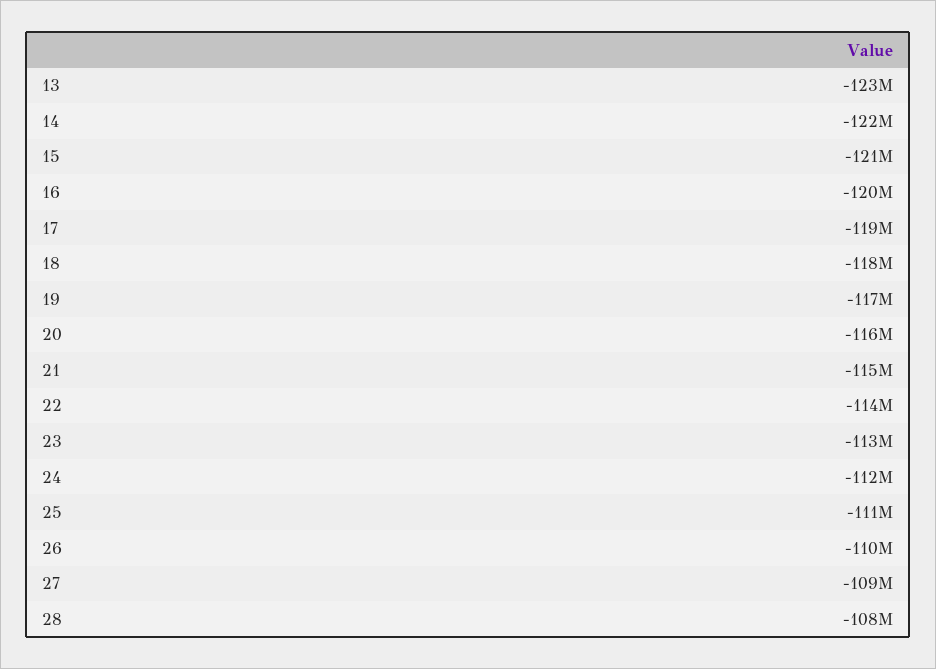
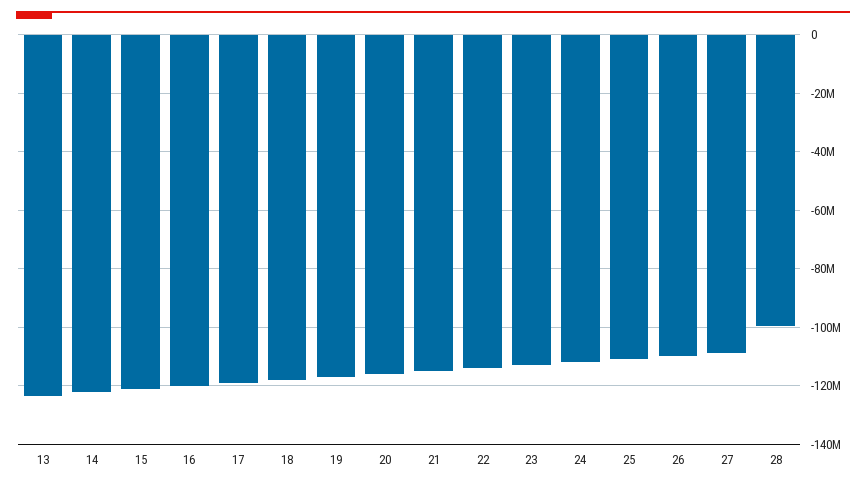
28: -108000000 -> -100000000

